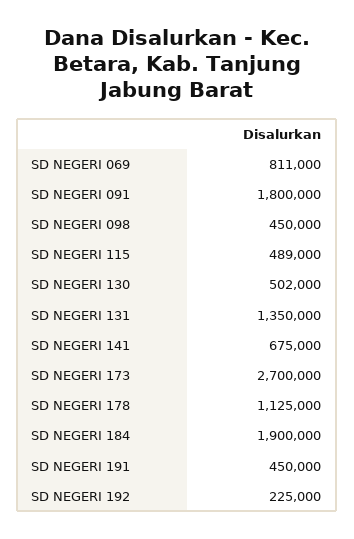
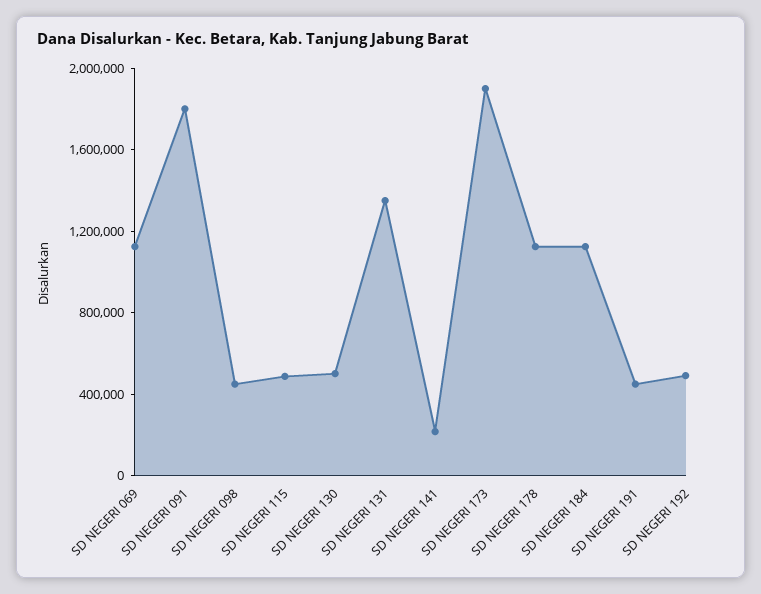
SD NEGERI 069: 811000 -> 1100000
SD NEGERI 141: 675000 -> 200000
SD NEGERI 173: 2700000 -> 1900000
SD NEGERI 184: 1900000 -> 1100000
SD NEGERI 192: 225000 -> 500000

